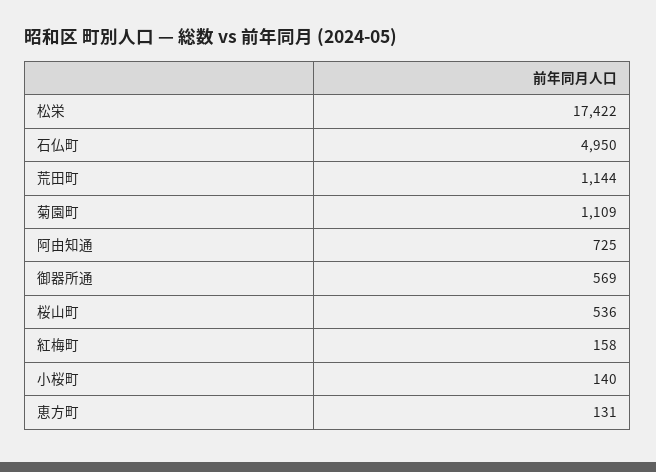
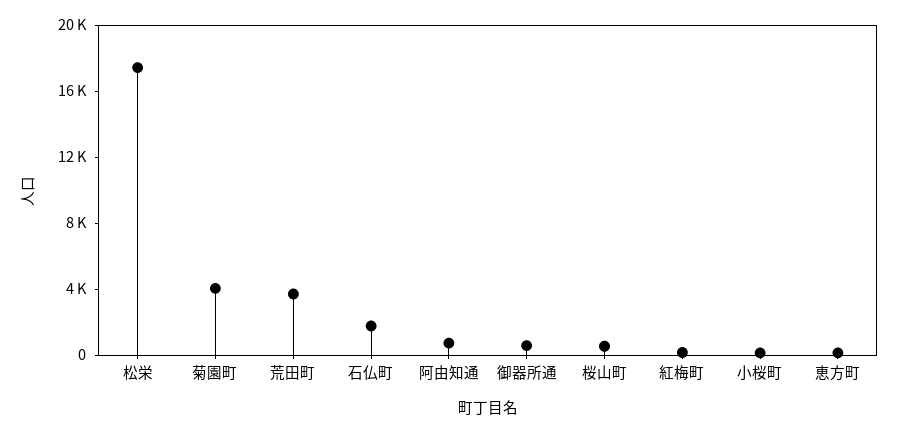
石仏町: 4950 -> 2000
荒田町: 1144 -> 4000
菊園町: 1109 -> 4000

